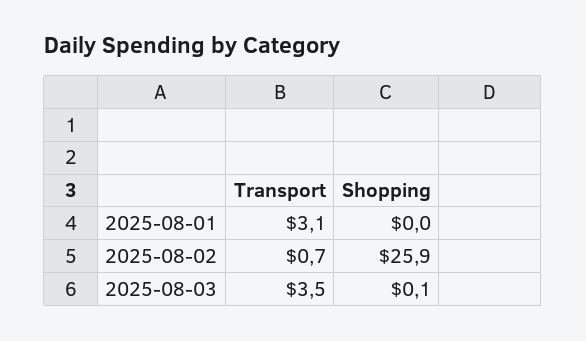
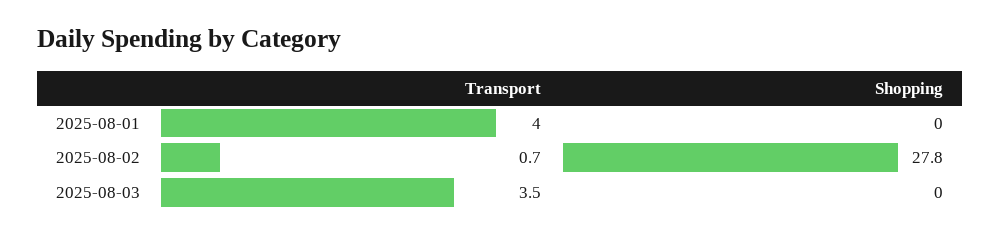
Transport, 2025-08-01: 3.1 -> 4
Shopping, 2025-08-02: 25.9 -> 27.8
Shopping, 2025-08-03: 0.1 -> 0

